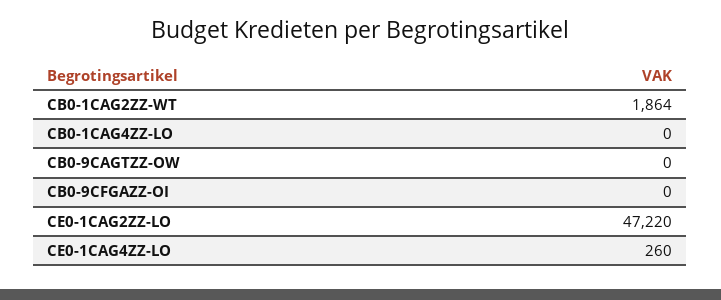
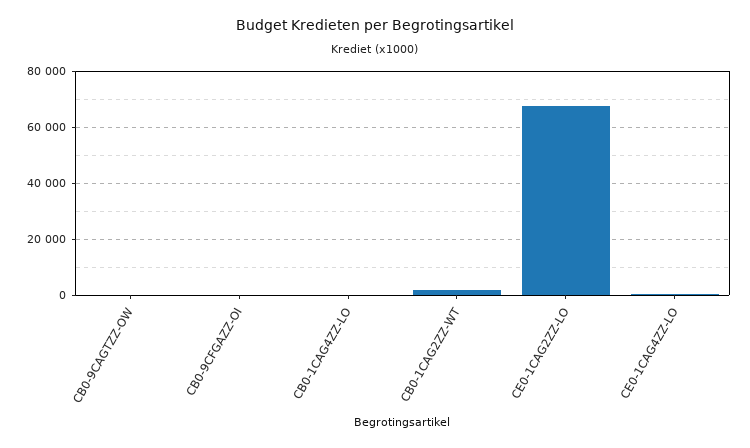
CE0-1CAG2ZZ-LO: 47220 -> 67500

